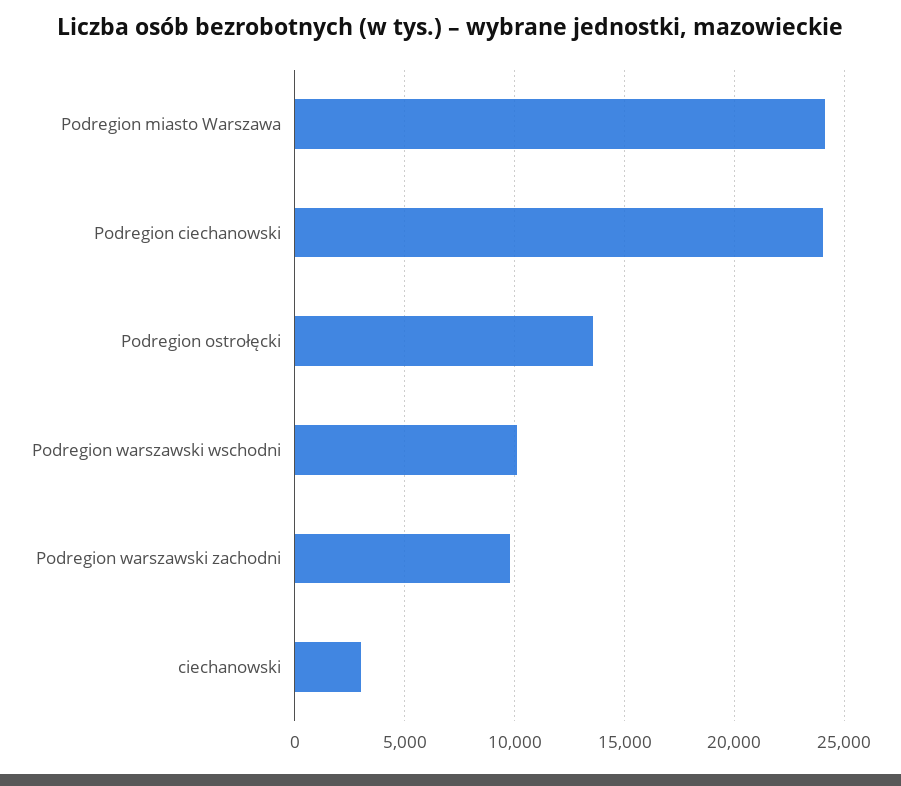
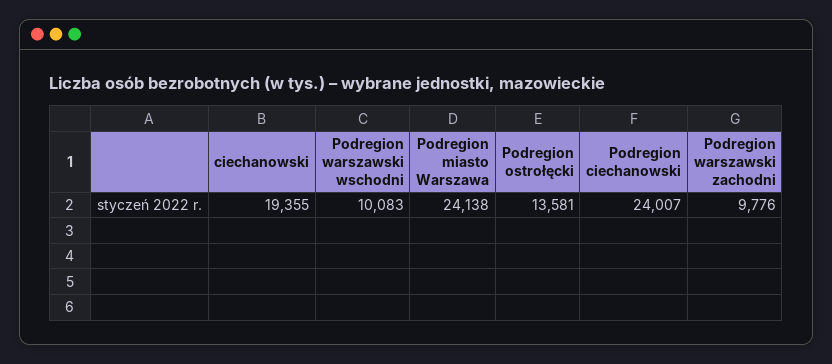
ciechanowski: 3000 -> 19355

